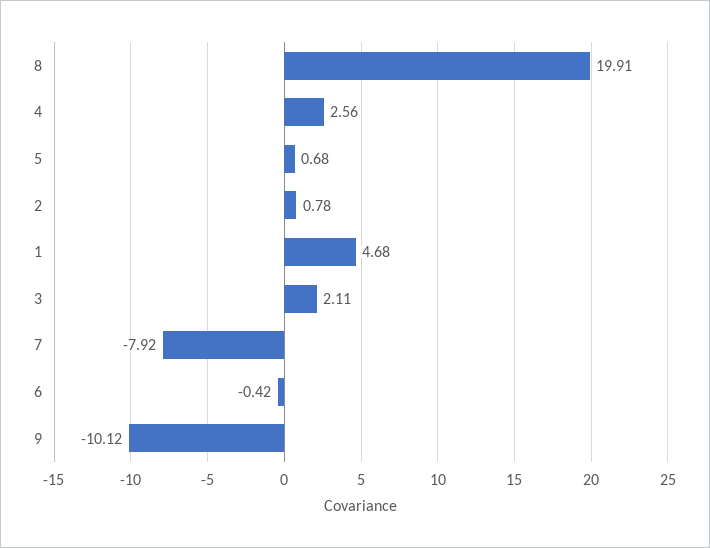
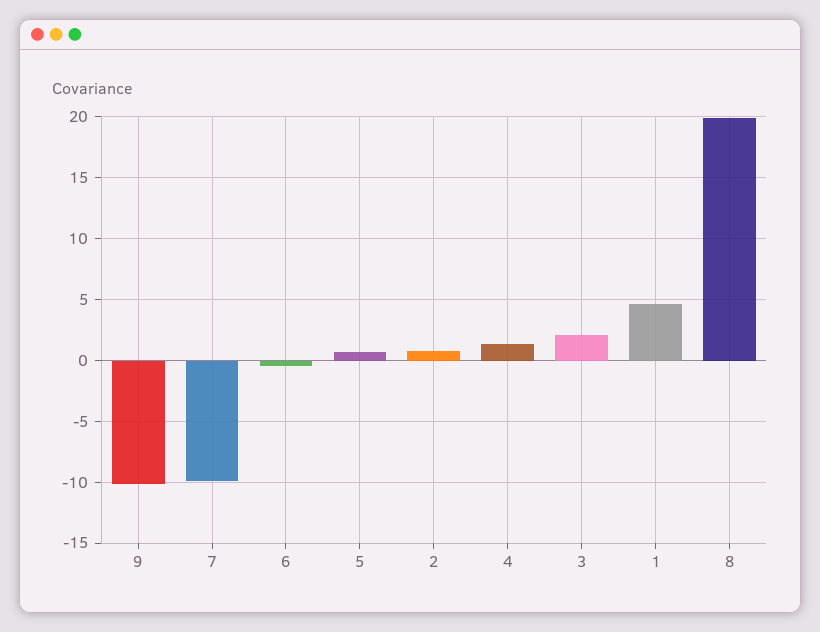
4: 2.56 -> 1.5
7: -7.92 -> -10

